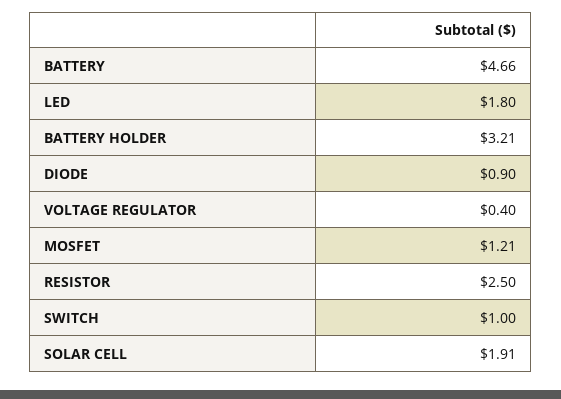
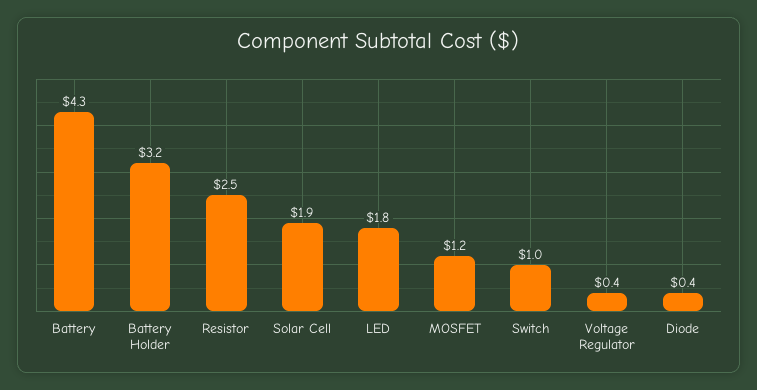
BATTERY: 4.66 -> 4.3
DIODE: 0.9 -> 0.4

